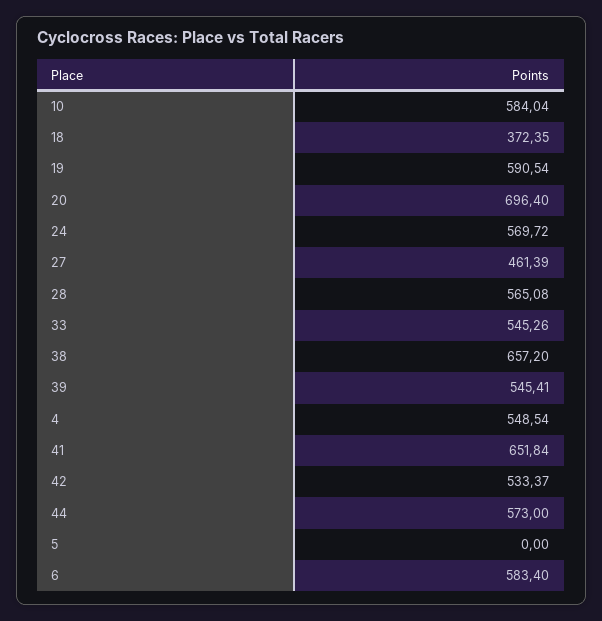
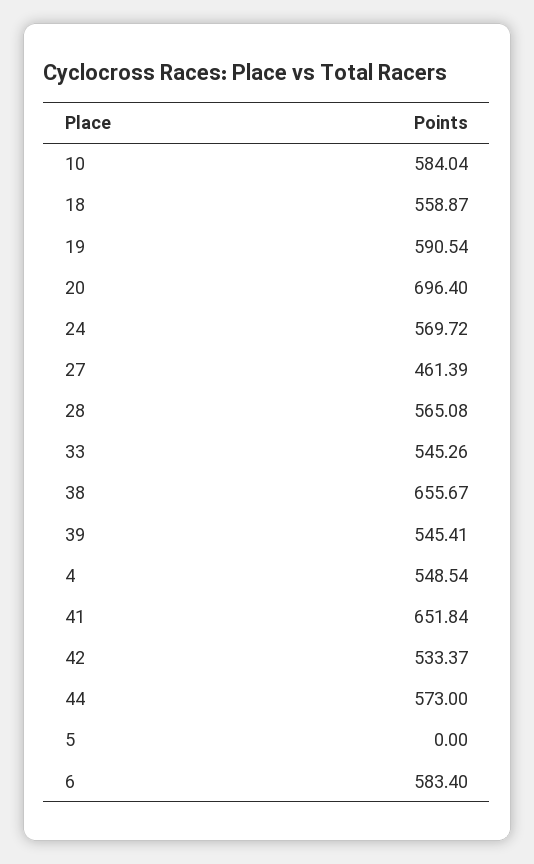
18: 372.35 -> 558.87
38: 657.2 -> 655.67

